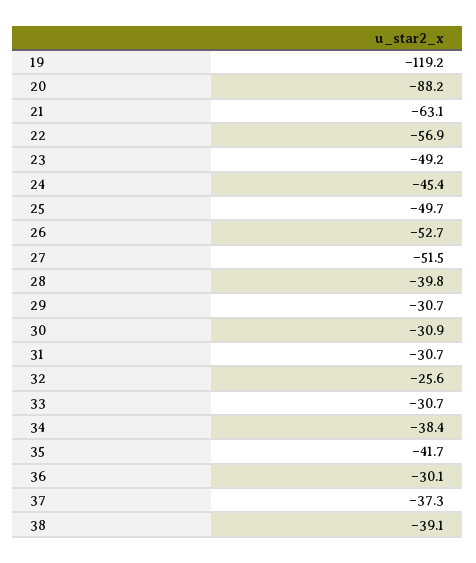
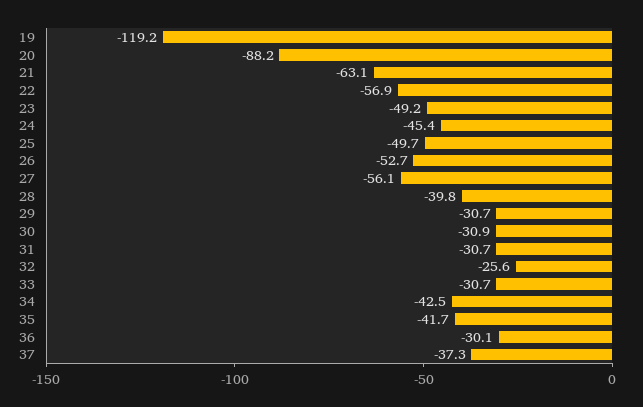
27: -51.5 -> -56.1
34: -38.4 -> -42.5
38: -39.1 -> none

